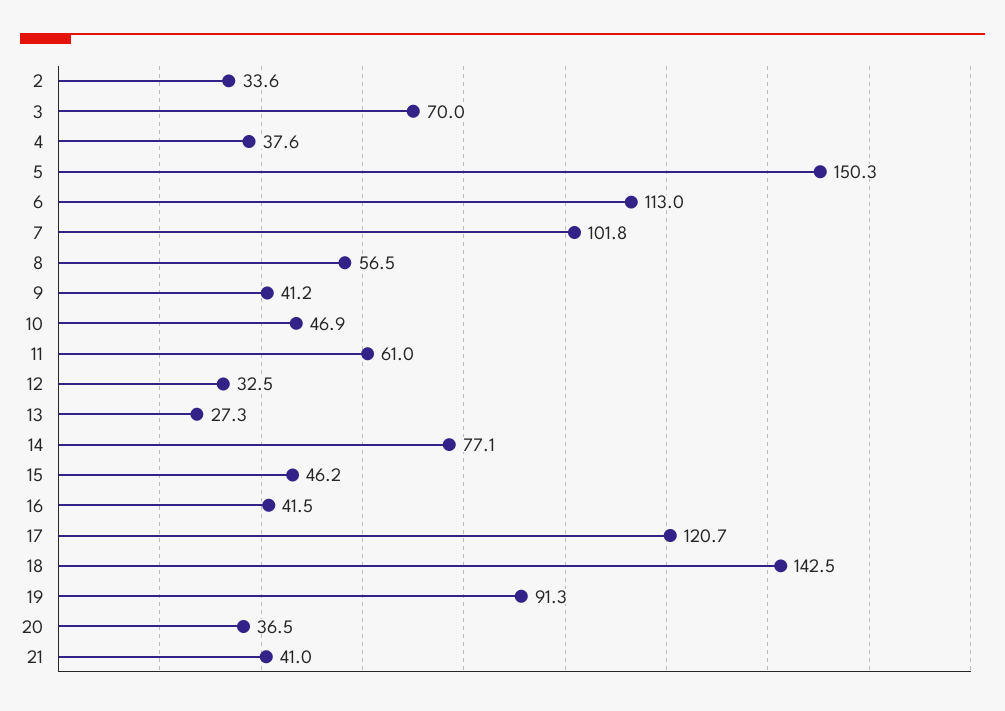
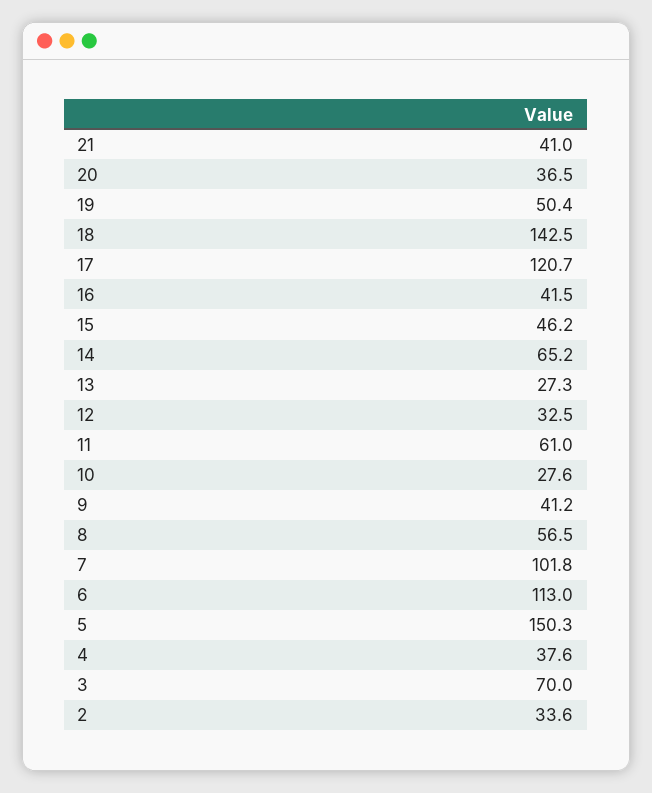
10: 46.9 -> 27.6
14: 77.1 -> 65.2
19: 91.3 -> 50.4

